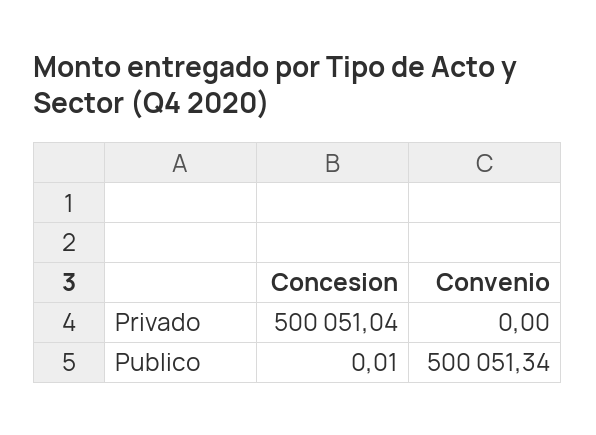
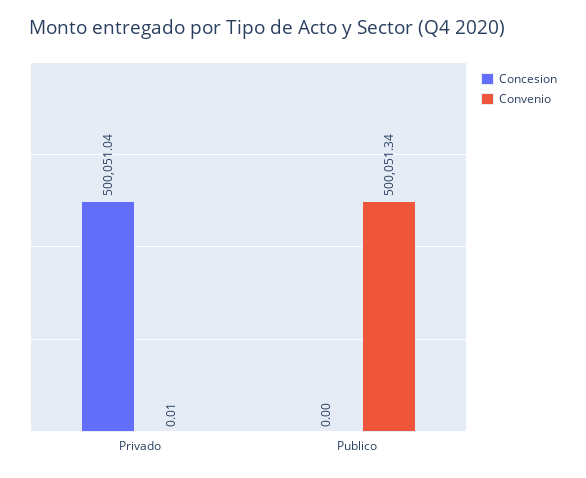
Convenio, Privado: 0 -> 0.01
Concesion, Publico: 0.01 -> 0

